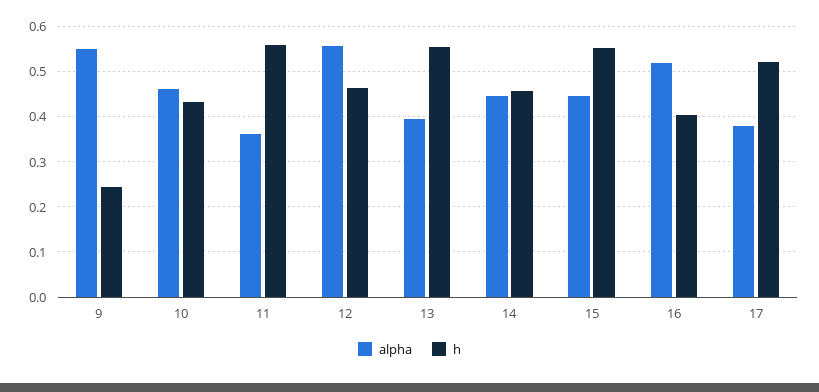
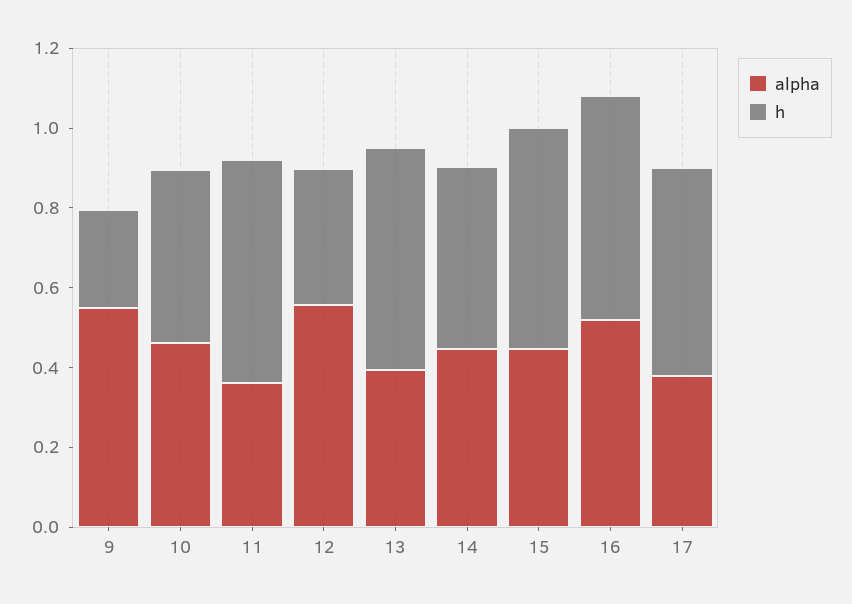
h, 12: 0.46 -> 0.35
h, 16: 0.4 -> 0.55

